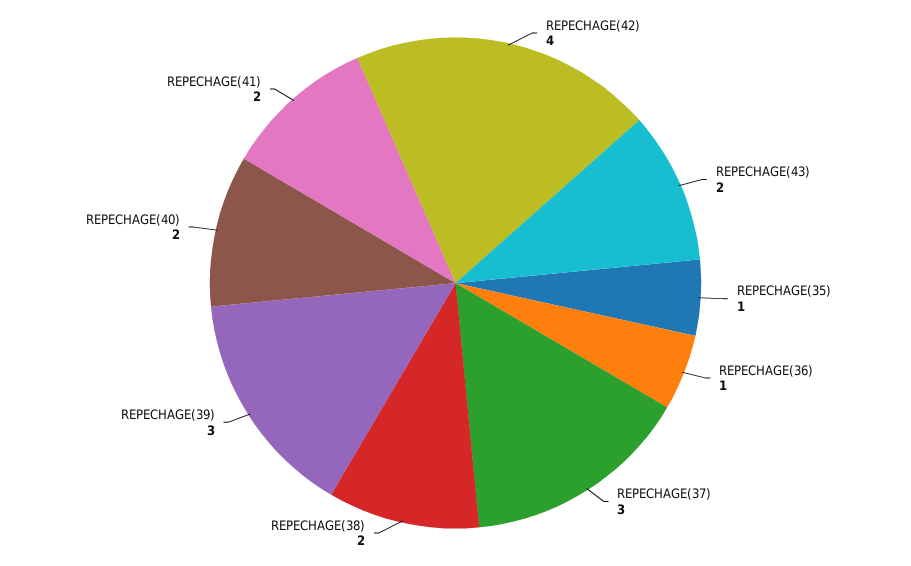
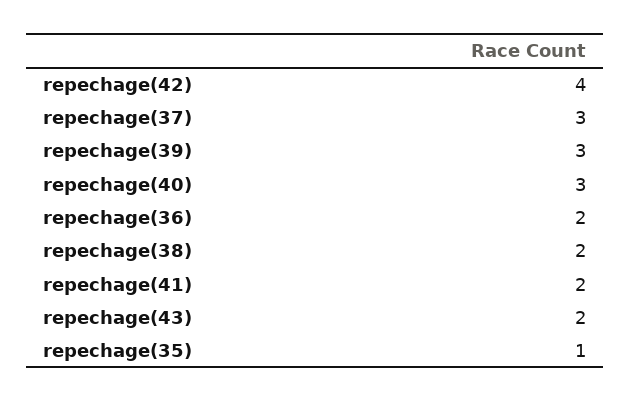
REPECHAGE(36): 1 -> 2
REPECHAGE(40): 2 -> 3

